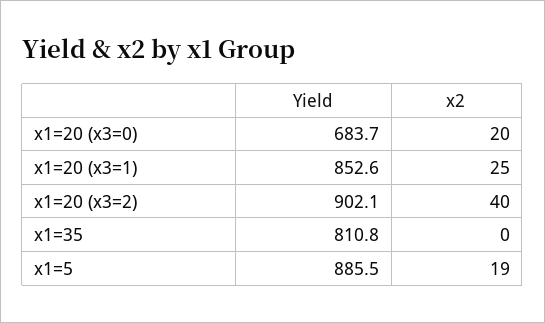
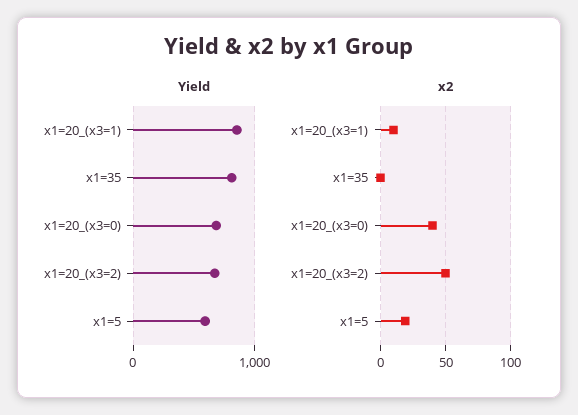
x2, x1=20 (x3=0): 20 -> 40
x2, x1=20 (x3=1): 25 -> 10
Yield, x1=20 (x3=2): 902.1 -> 700
x2, x1=20 (x3=2): 40 -> 50
Yield, x1=5: 885.5 -> 600

